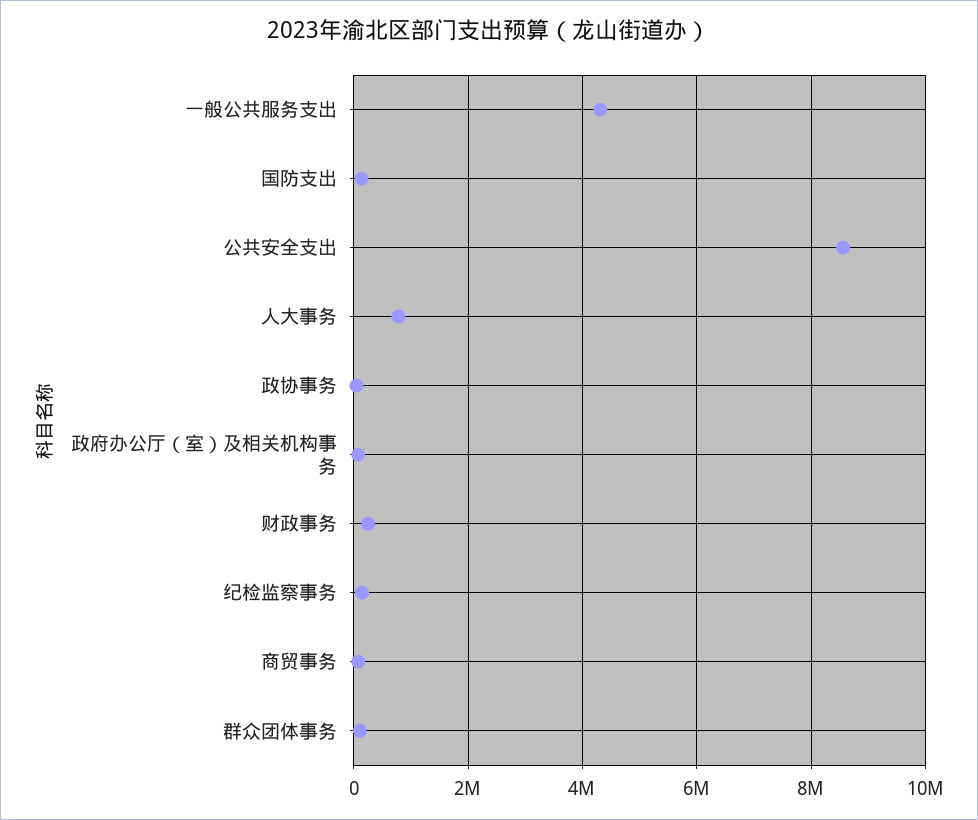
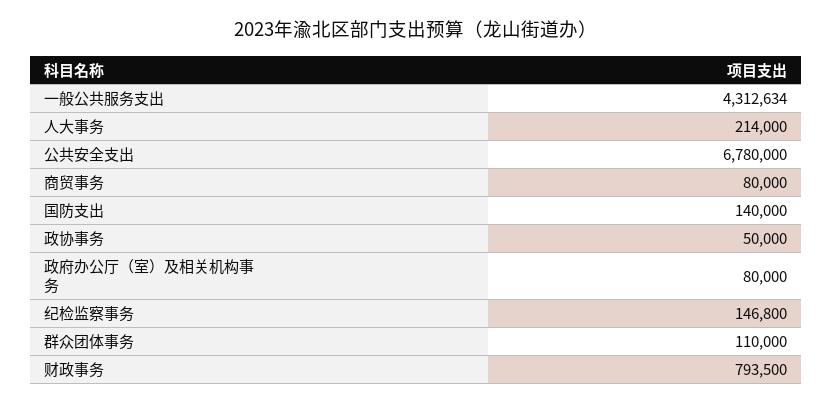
公共安全支出: 8600000 -> 6780000
人大事务: 800000 -> 214000
财政事务: 200000 -> 793500

